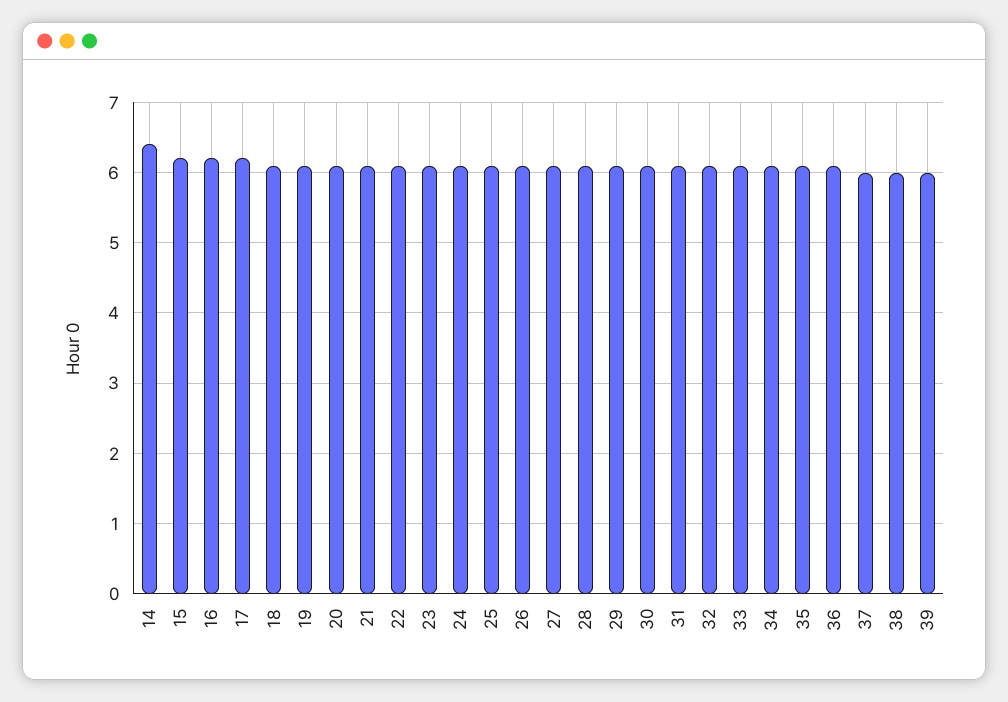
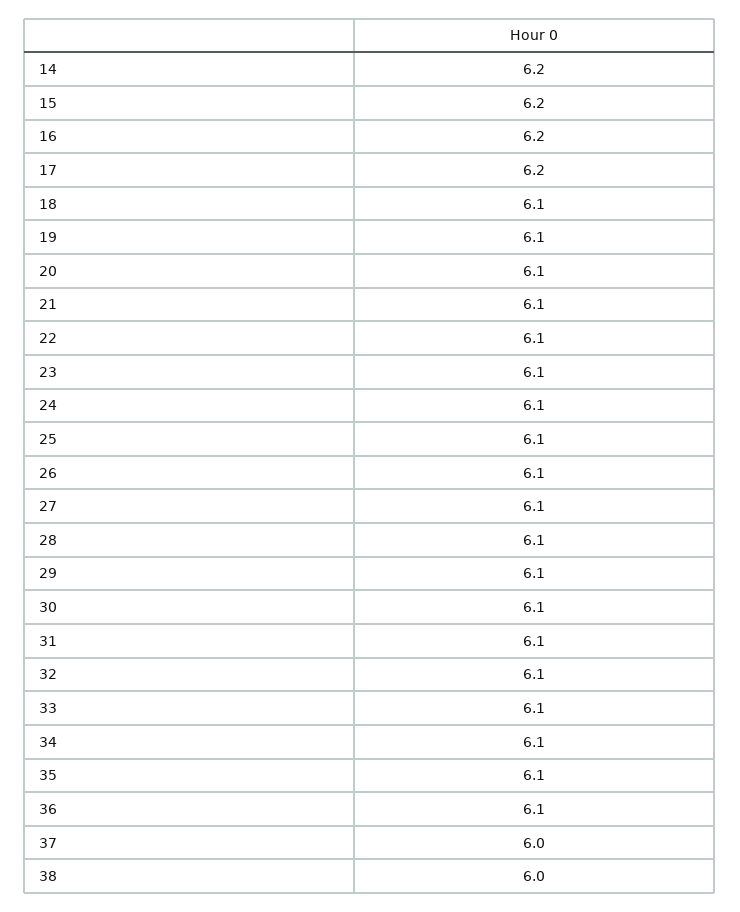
14: 6.4 -> 6.2
39: 6 -> none

